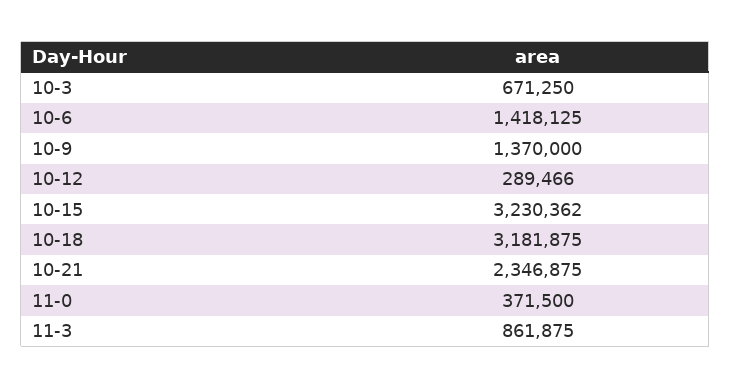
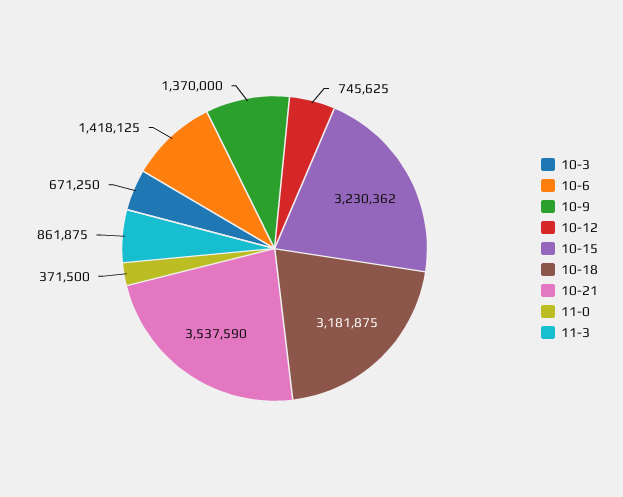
10-12: 289466 -> 745625
10-21: 2346875 -> 3537590

